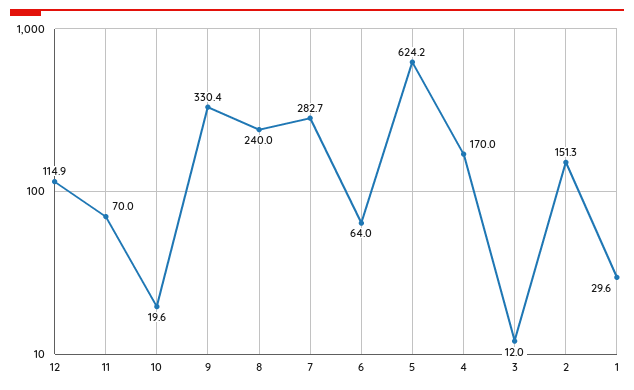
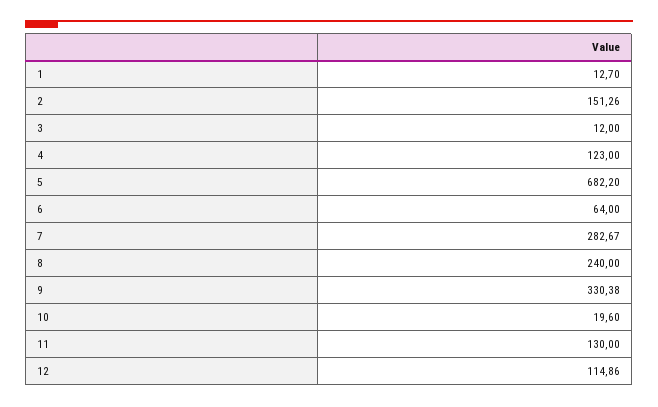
11: 70 -> 130
5: 624.2 -> 682.2
4: 170 -> 123
1: 29.6 -> 12.7

